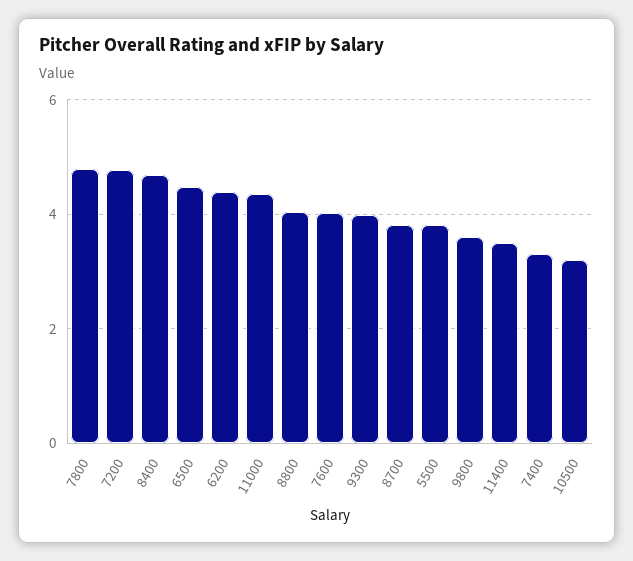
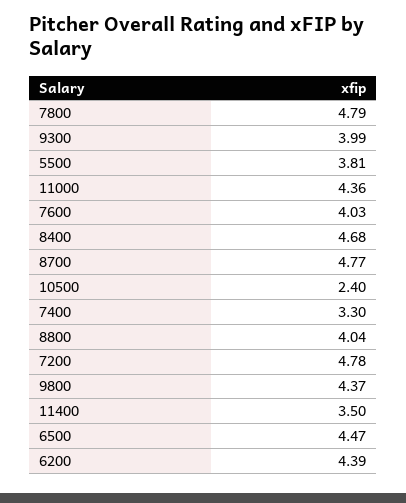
8700: 3.8 -> 4.77
9800: 3.6 -> 4.37
10500: 3.2 -> 2.4

